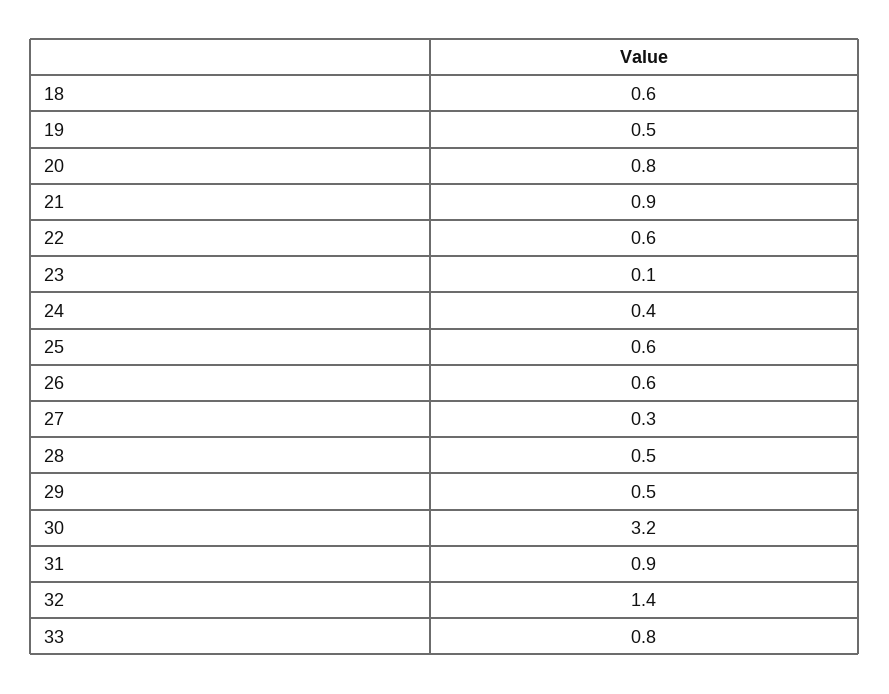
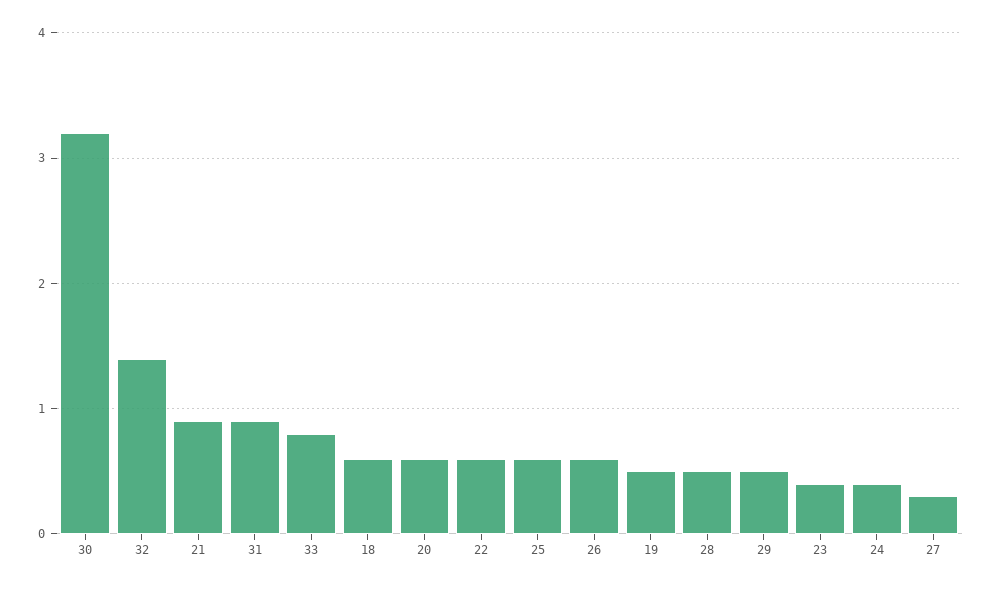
20: 0.8 -> 0.6
23: 0.1 -> 0.4

